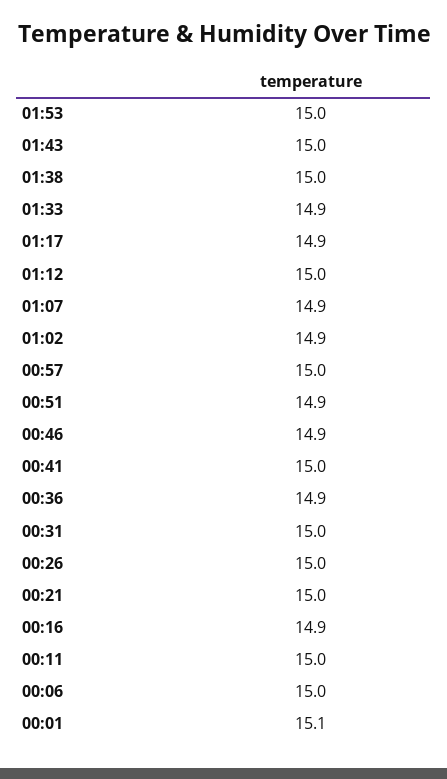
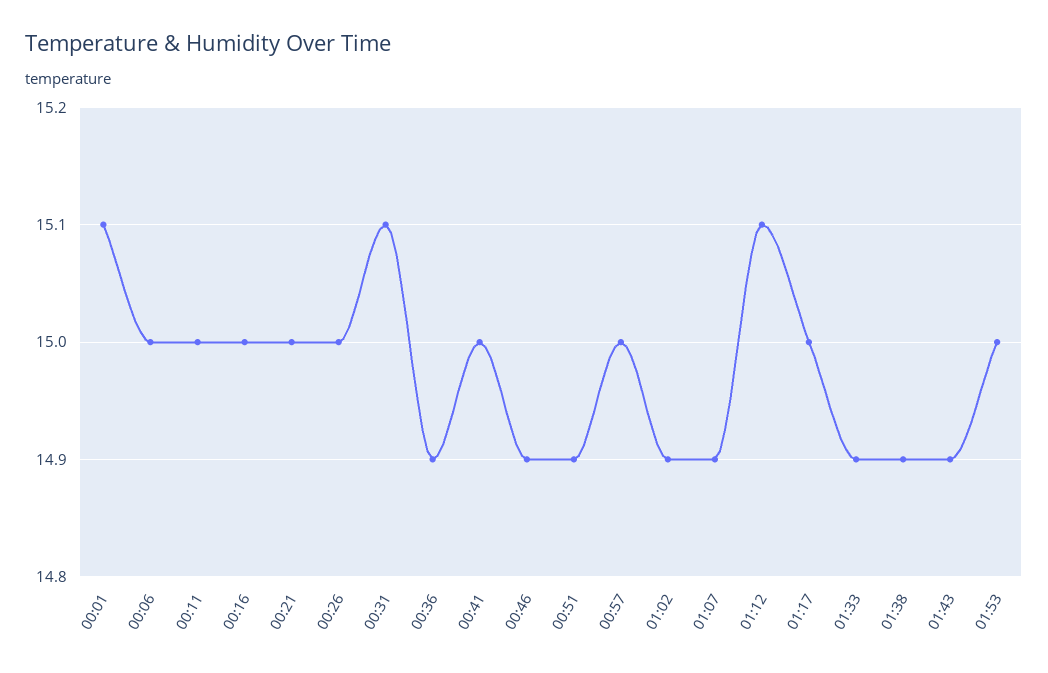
01:43: 15 -> 14.9
01:38: 15 -> 14.9
01:17: 14.9 -> 15
01:12: 15 -> 15.1
00:31: 15 -> 15.1
00:16: 14.9 -> 15

